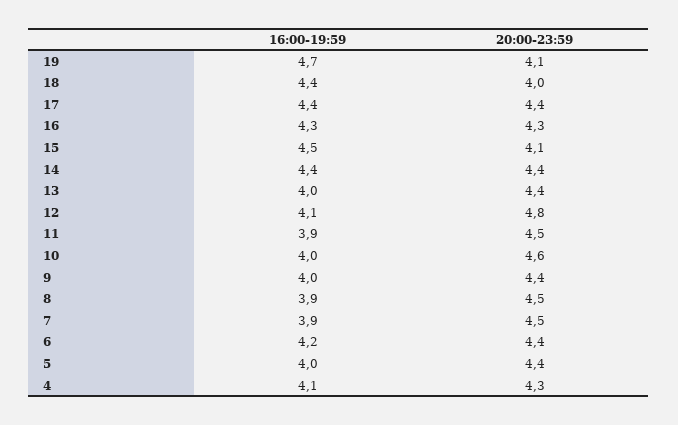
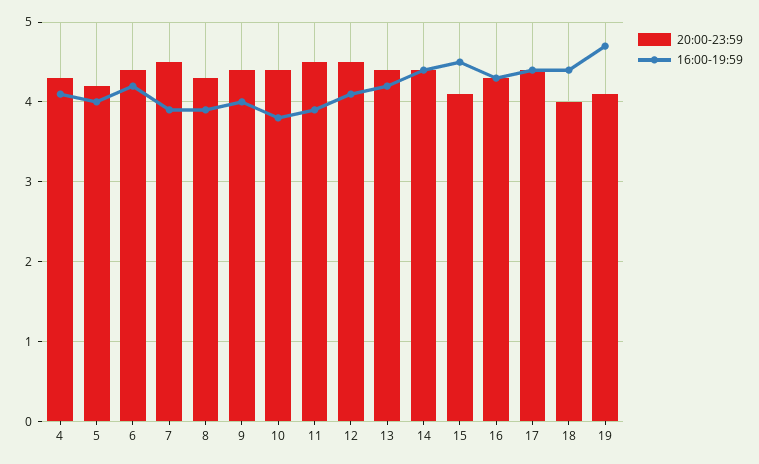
16:00-19:59, 13: 4 -> 4.2
20:00-23:59, 12: 4.8 -> 4.5
16:00-19:59, 10: 4 -> 3.8
20:00-23:59, 10: 4.6 -> 4.4
20:00-23:59, 8: 4.5 -> 4.3
20:00-23:59, 5: 4.4 -> 4.2

